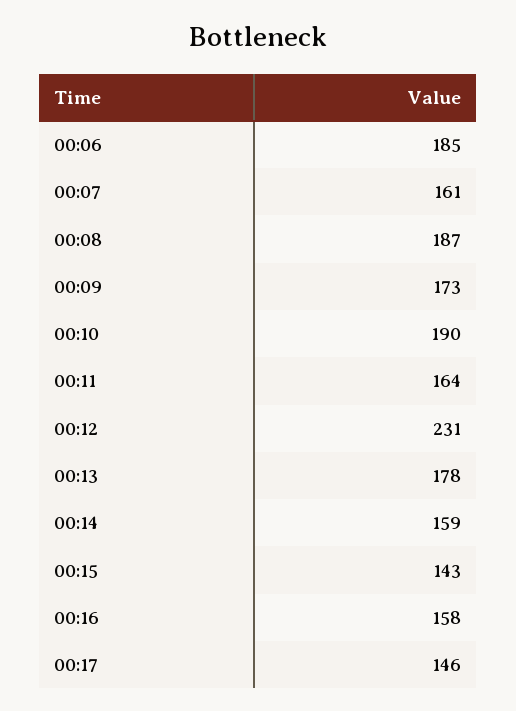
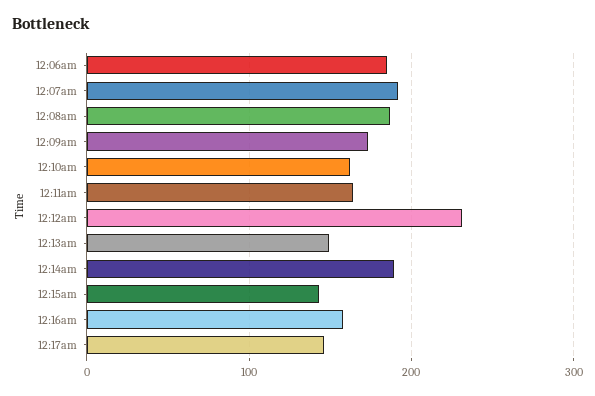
00:07: 161 -> 190
00:10: 190 -> 160
00:13: 178 -> 150
00:14: 159 -> 190

